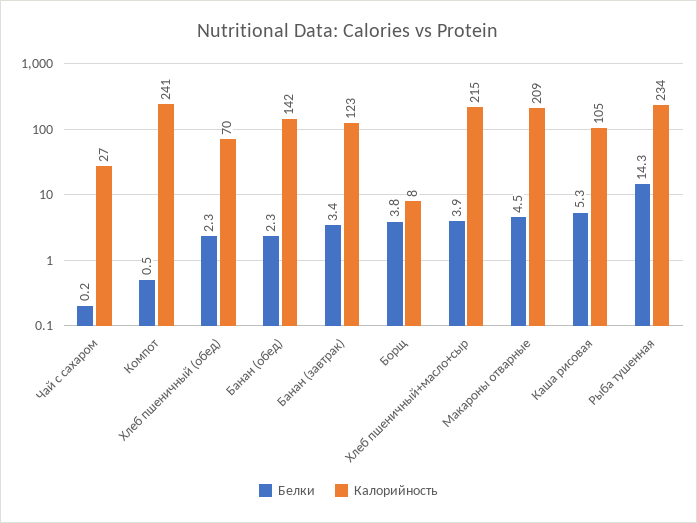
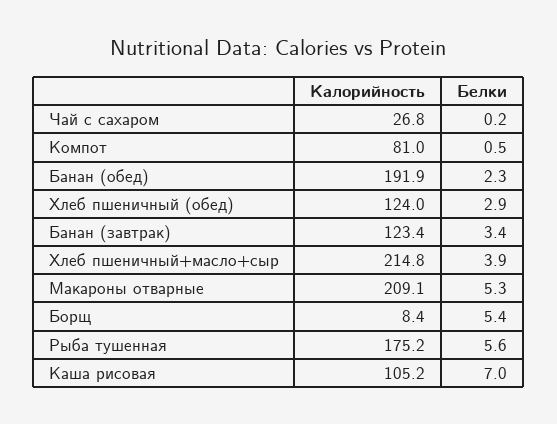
Калорийность, Компот: 241 -> 81
Белки, Хлеб пшеничный (обед): 2.3 -> 2.9
Калорийность, Хлеб пшеничный (обед): 70 -> 124
Калорийность, Банан (обед): 142 -> 191.9
Белки, Борщ: 3.8 -> 5.4
Белки, Макароны отварные: 4.5 -> 5.3
Белки, Каша рисовая: 5.3 -> 7
Белки, Рыба тушенная: 14.3 -> 5.6
Калорийность, Рыба тушенная: 234 -> 175.2

